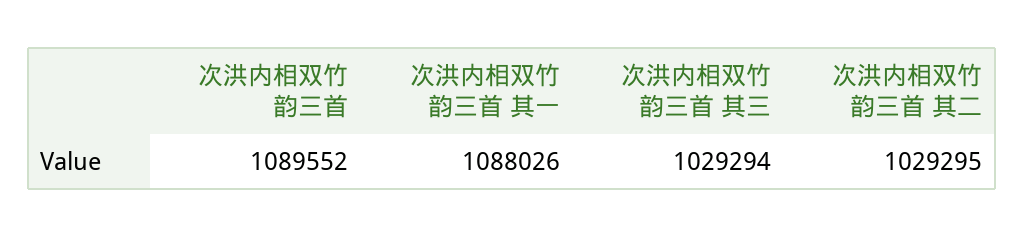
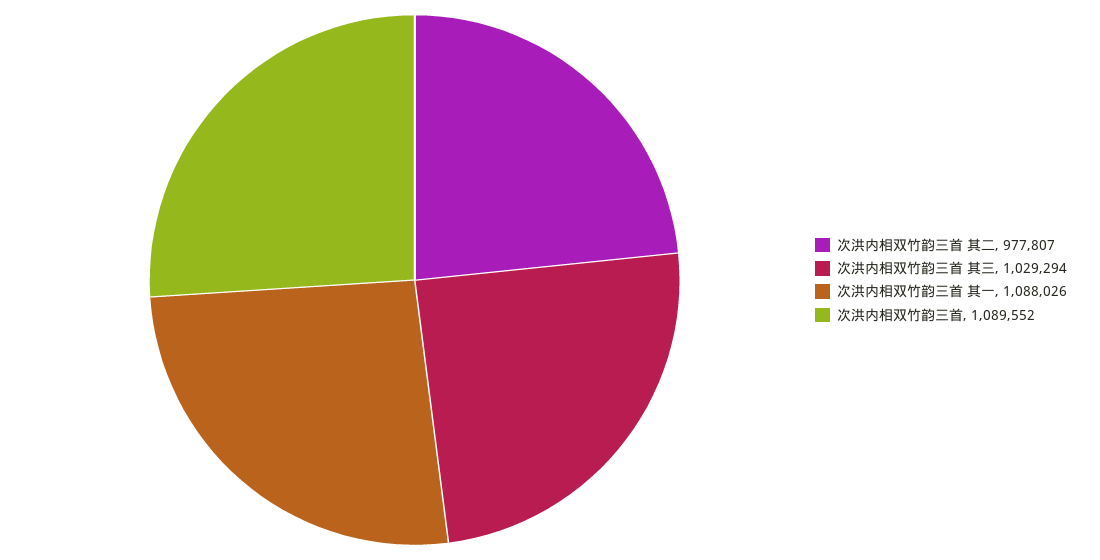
次洪内相双竹韵三首 其二: 1029295 -> 977807

